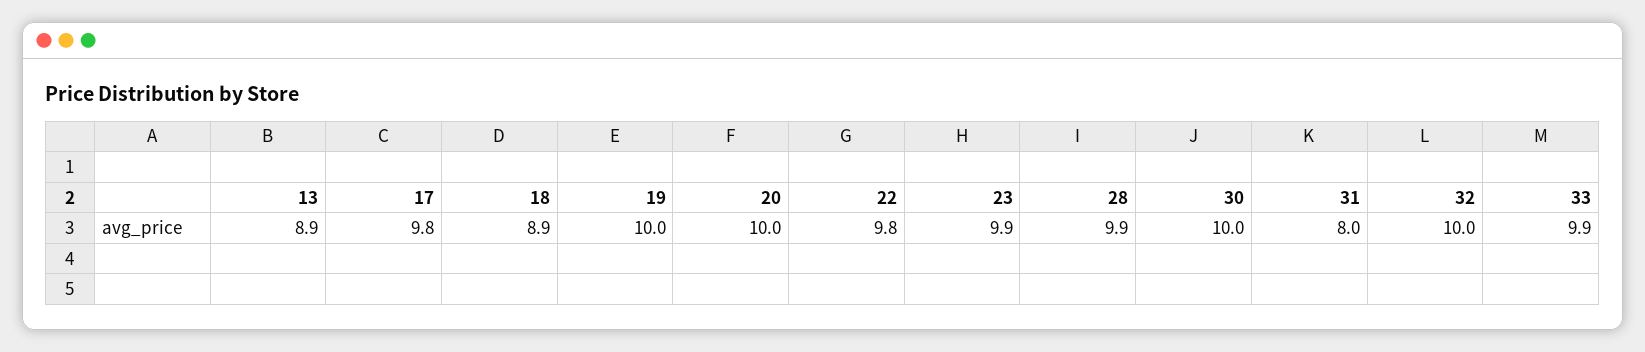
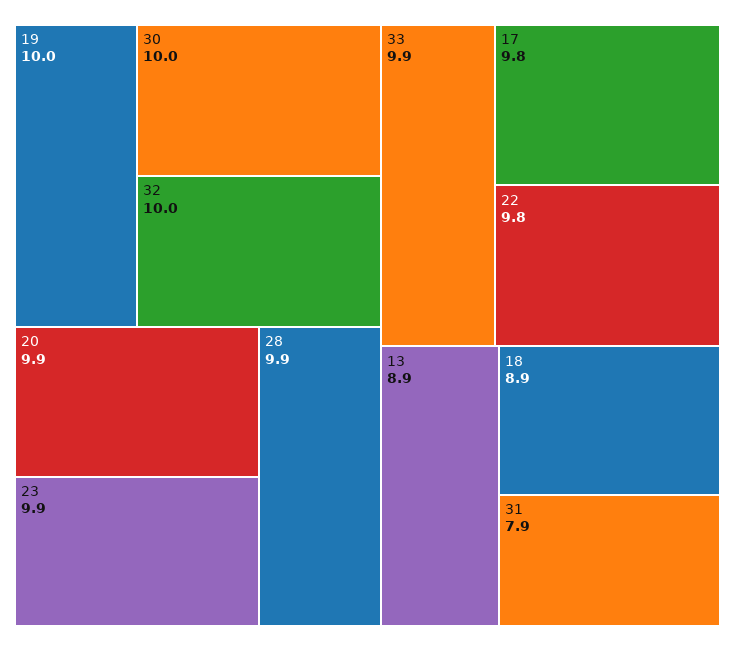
20: 10 -> 9.9
31: 8 -> 7.9

